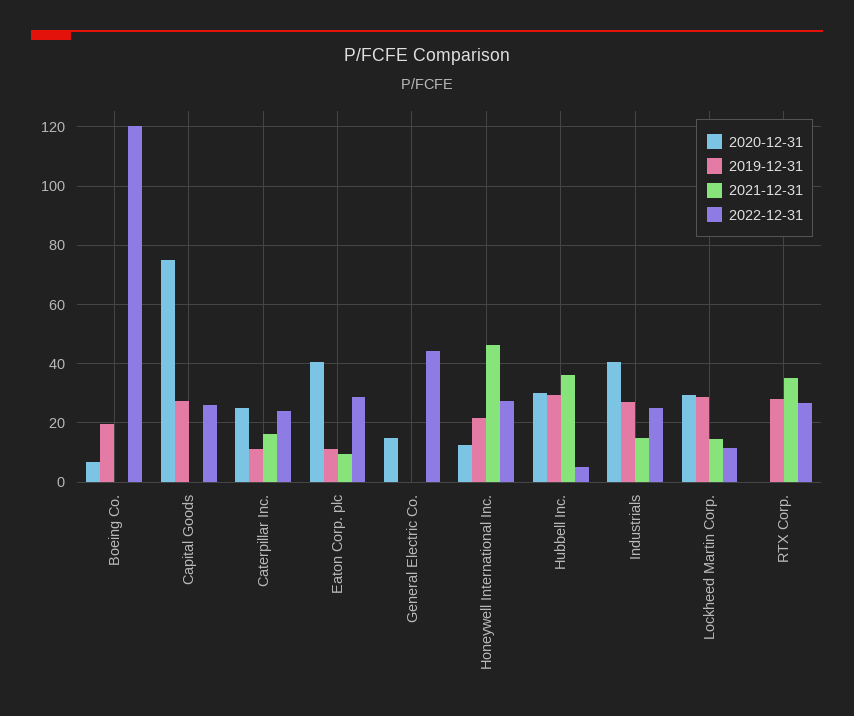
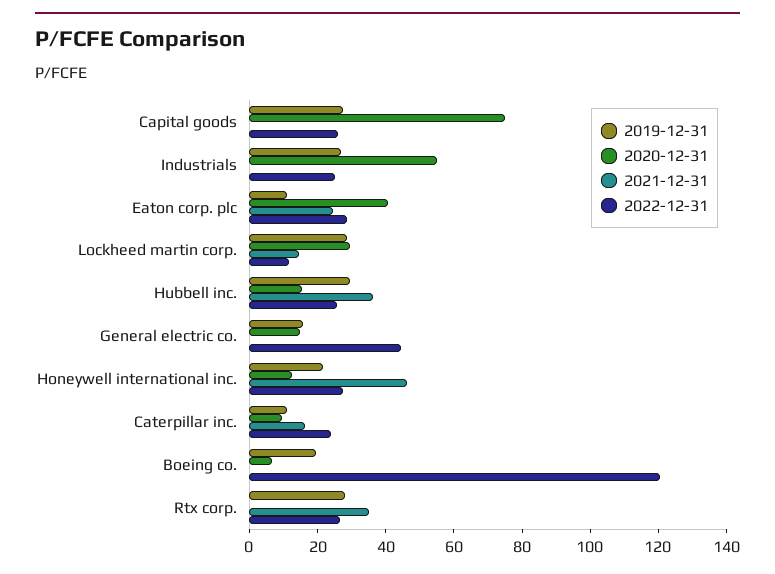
2020-12-31, Caterpillar Inc.: 25 -> 10
2021-12-31, Eaton Corp. plc: 10 -> 25
2019-12-31, General Electric Co.: 0 -> 15
2020-12-31, Hubbell Inc.: 30 -> 15
2022-12-31, Hubbell Inc.: 5 -> 25
2020-12-31, Industrials: 40 -> 55
2021-12-31, Industrials: 15 -> 0

